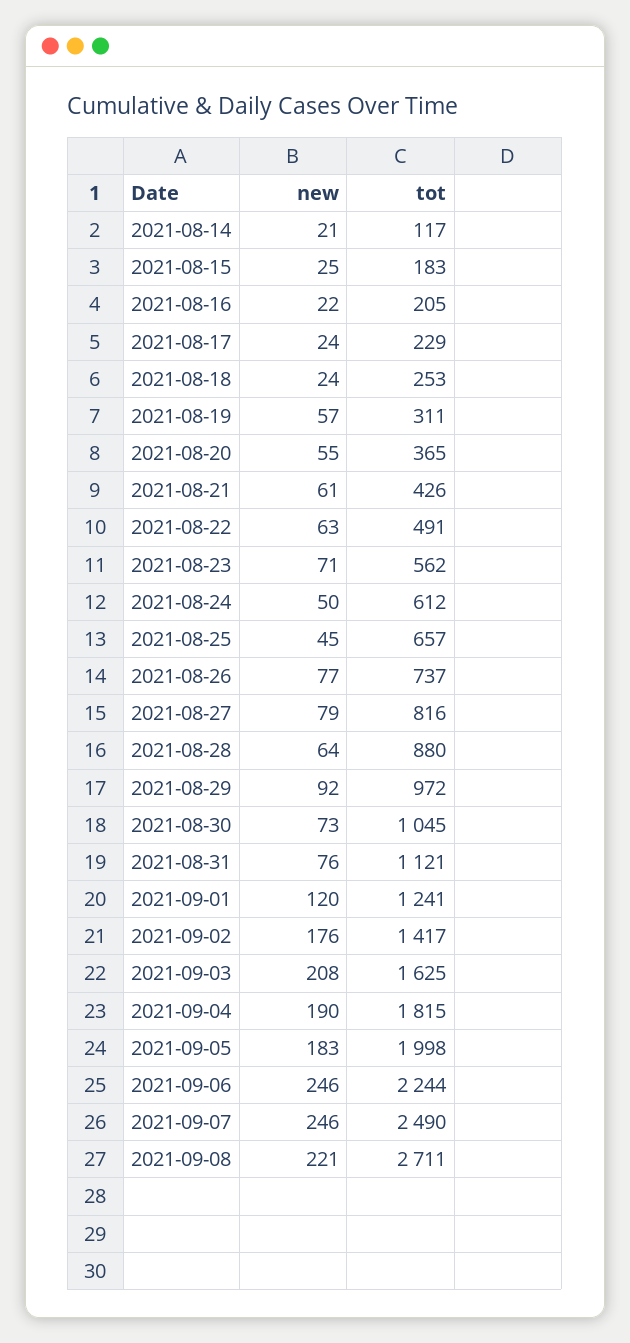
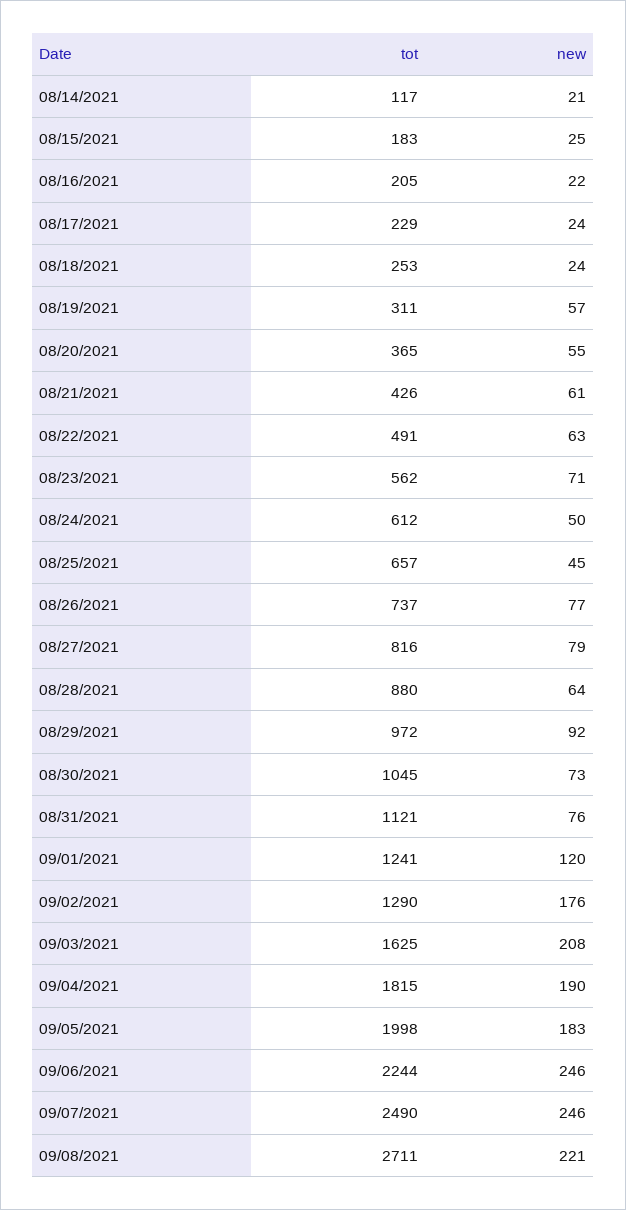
tot, 2021-09-02: 1417 -> 1290

